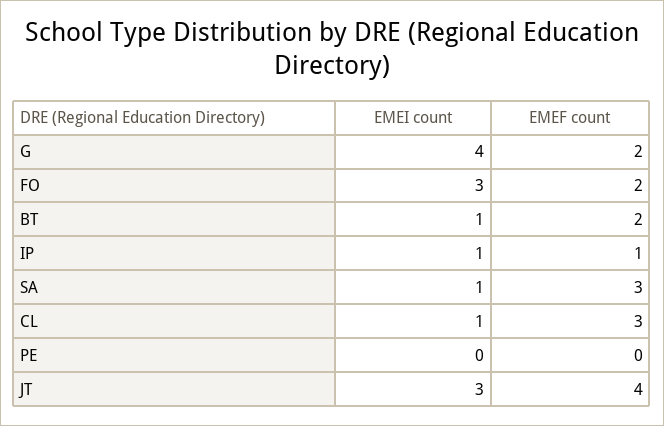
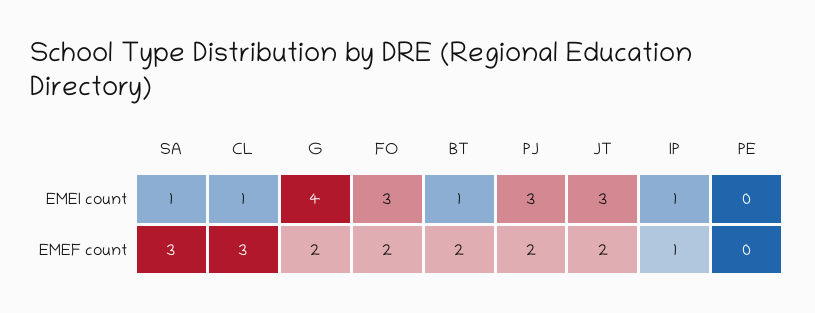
EMEF count, JT: 4 -> 2
EMEI count, PJ: none -> 3
EMEF count, PJ: none -> 2

